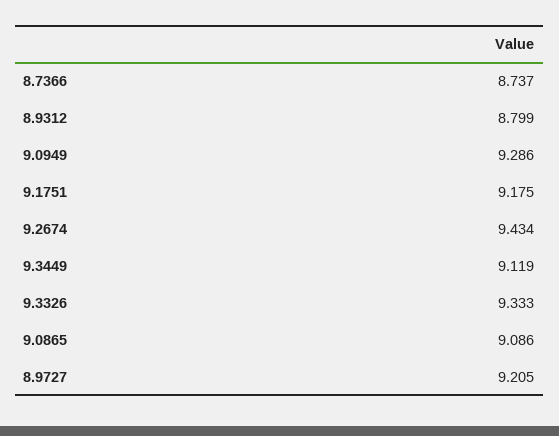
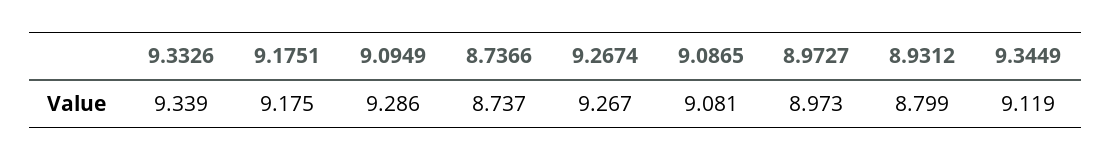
9.2674: 9.434 -> 9.267
9.3326: 9.333 -> 9.339
9.0865: 9.086 -> 9.081
8.9727: 9.205 -> 8.973

